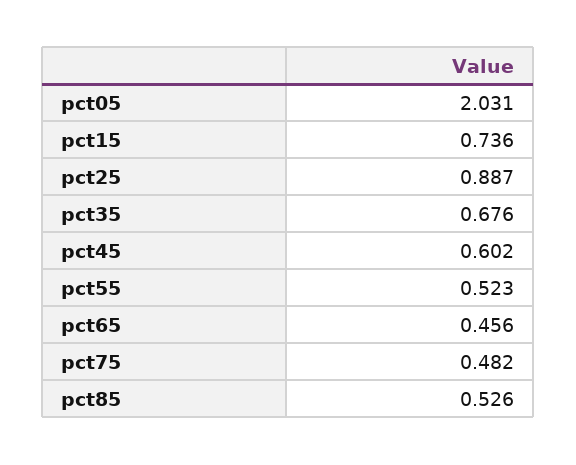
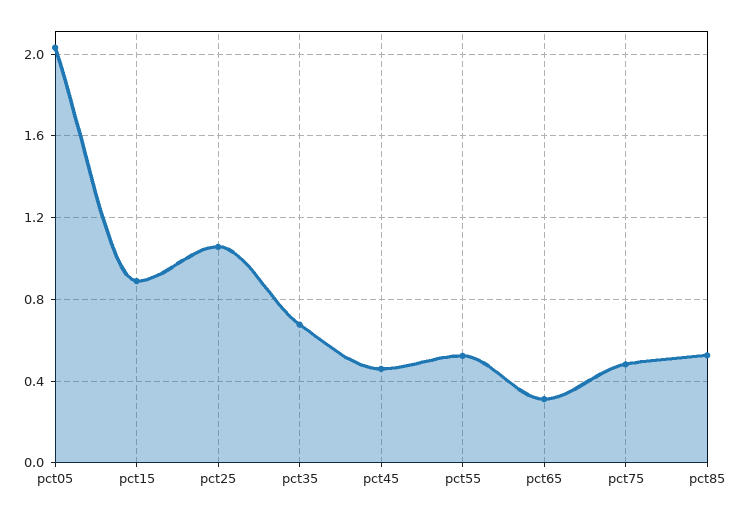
pct15: 0.736 -> 0.9
pct25: 0.887 -> 1.05
pct45: 0.602 -> 0.45
pct65: 0.456 -> 0.3

